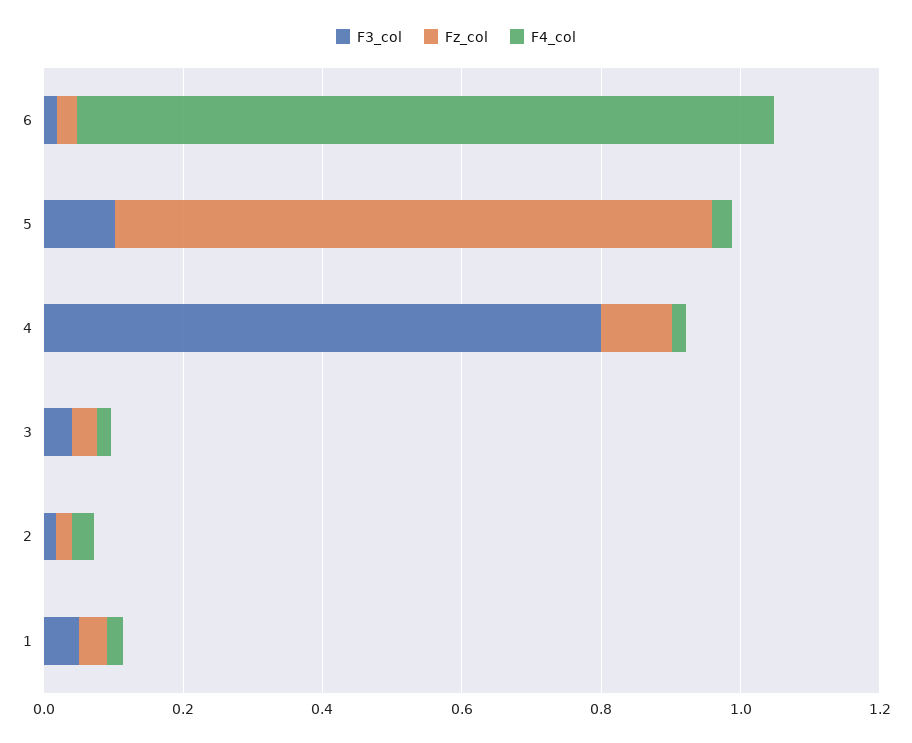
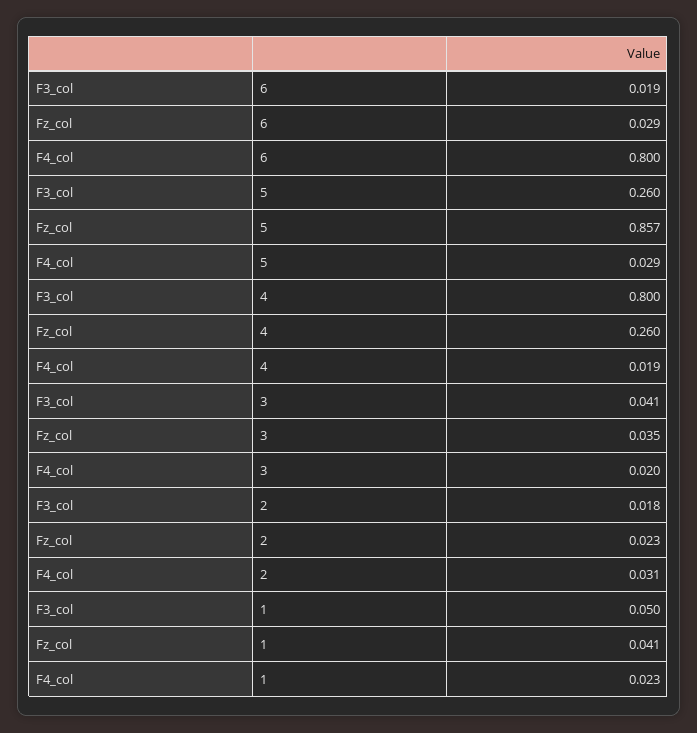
F4_col, 6: 1 -> 0.8
F3_col, 5: 0.1 -> 0.26
Fz_col, 4: 0.1 -> 0.26

